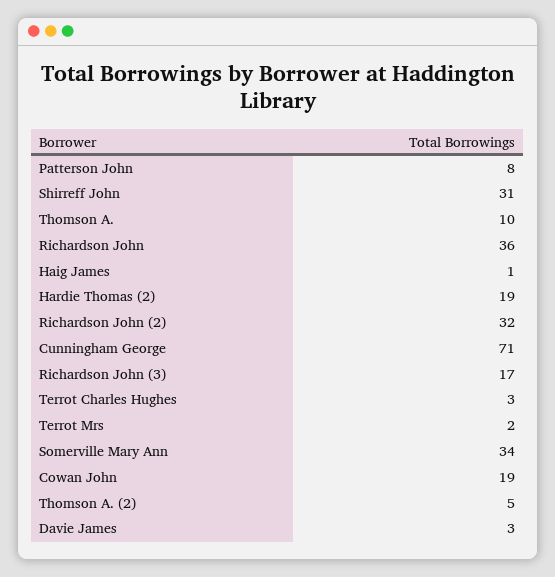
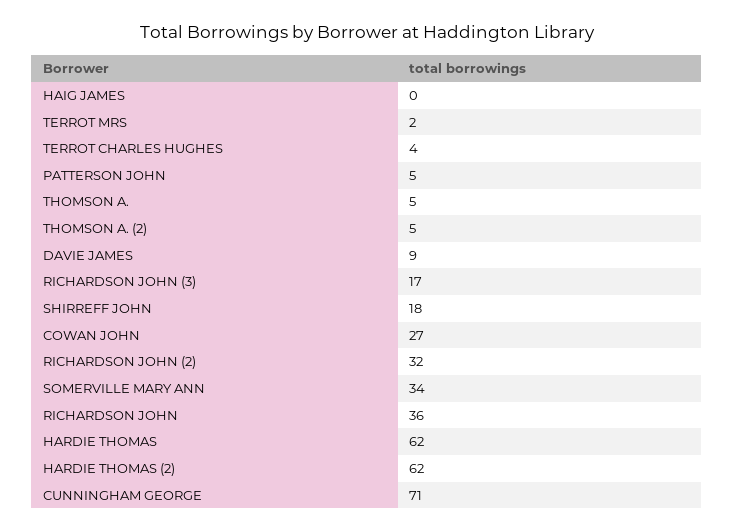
Patterson John: 8 -> 5
Shirreff John: 31 -> 18
Thomson A.: 10 -> 5
Haig James: 1 -> 0
Hardie Thomas (2): 19 -> 62
Terrot Charles Hughes: 3 -> 4
Cowan John: 19 -> 27
Davie James: 3 -> 9
HARDIE THOMAS: none -> 62

